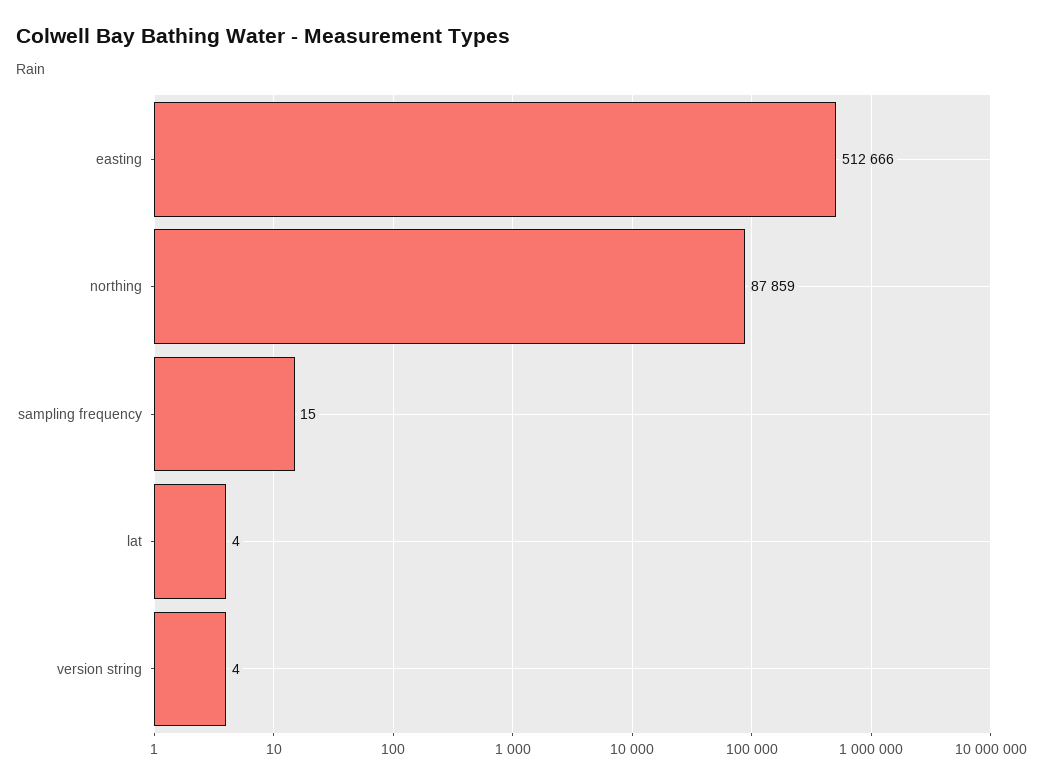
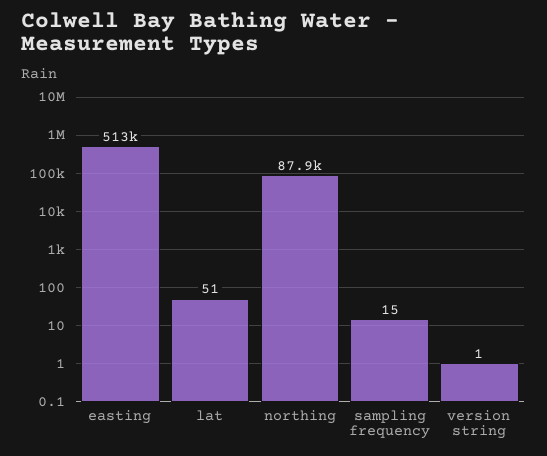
lat: 4 -> 51
version string: 4 -> 1

